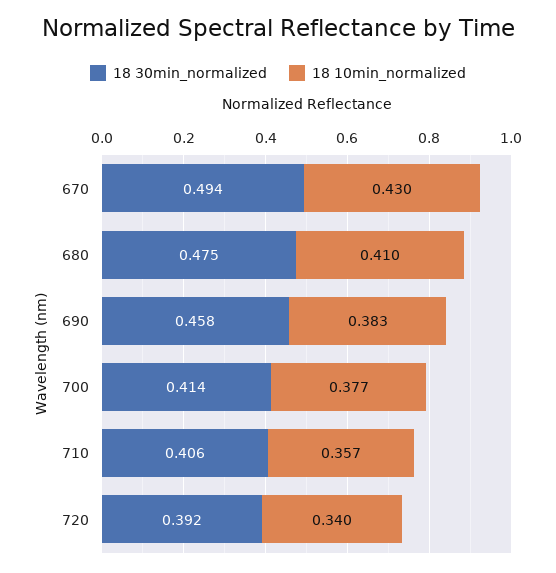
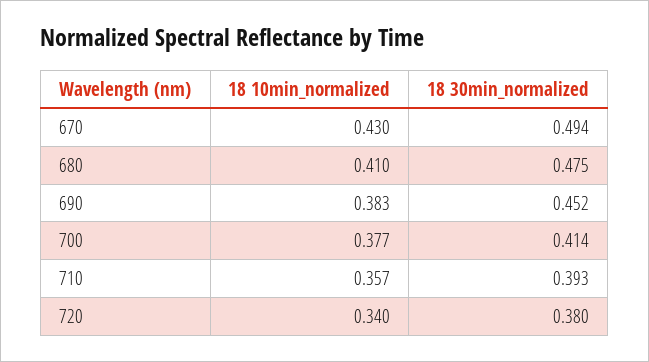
18 30min_normalized, 690: 0.458 -> 0.452
18 30min_normalized, 710: 0.406 -> 0.393
18 30min_normalized, 720: 0.392 -> 0.38

